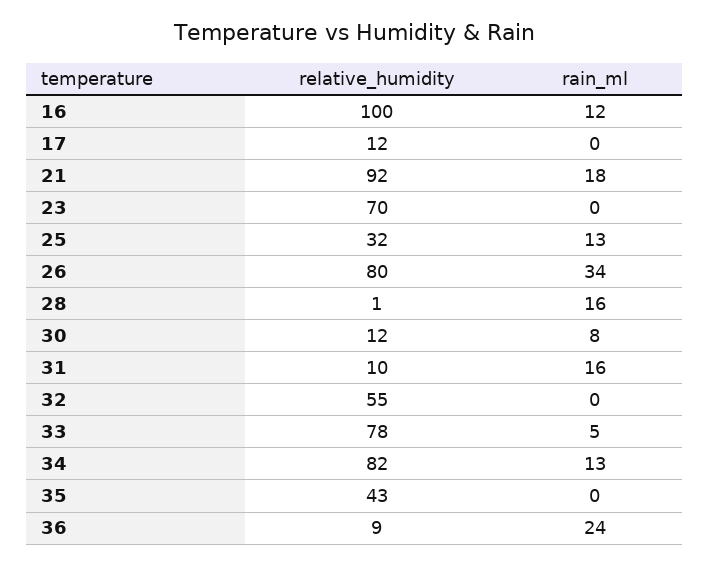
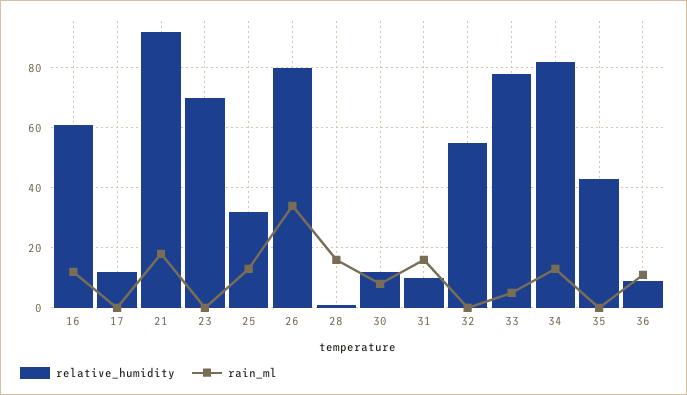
relative_humidity, 16: 100 -> 60
rain_ml, 36: 24 -> 10

